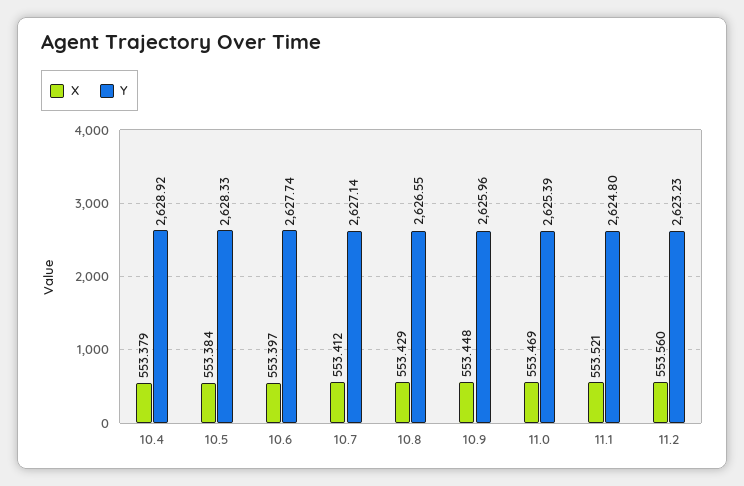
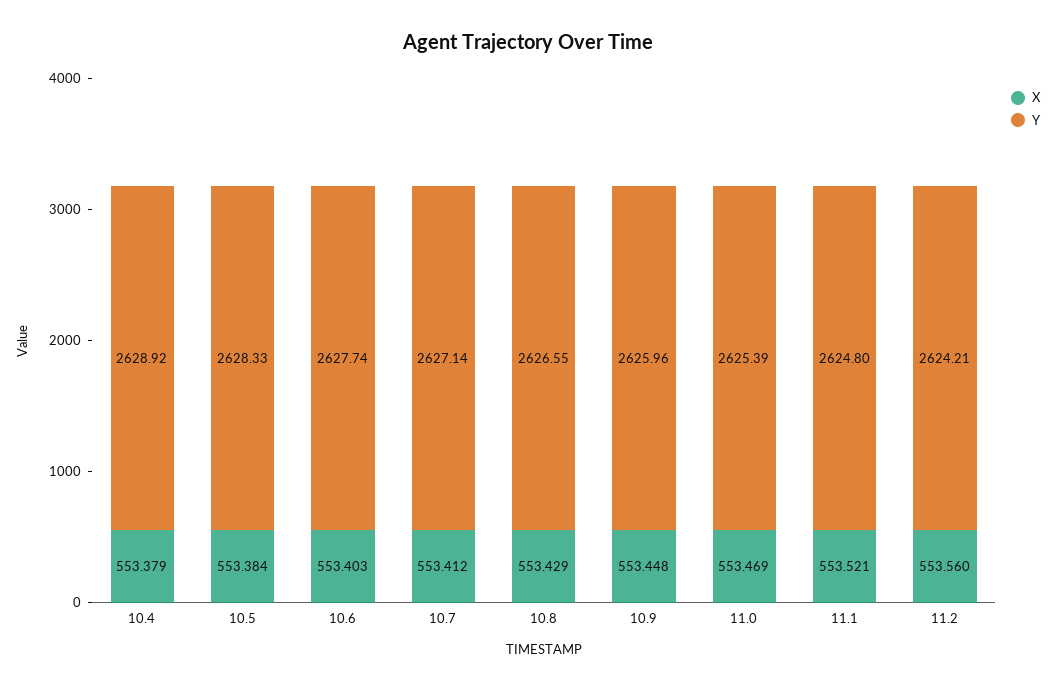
X, 10.6: 553.397 -> 553.403
Y, 11.2: 2623.23 -> 2624.21

